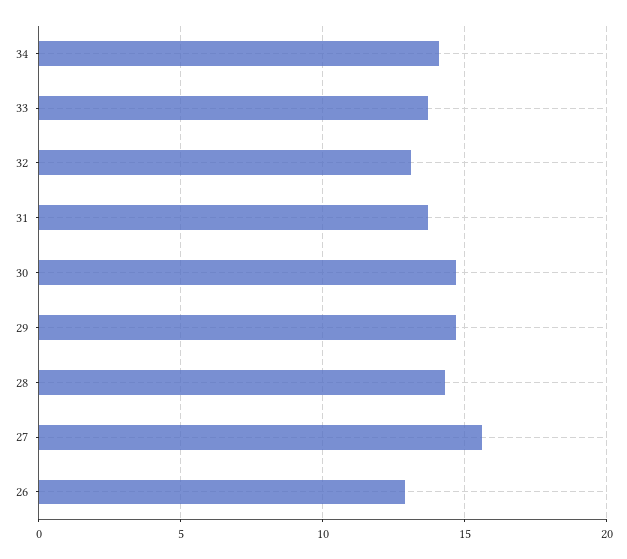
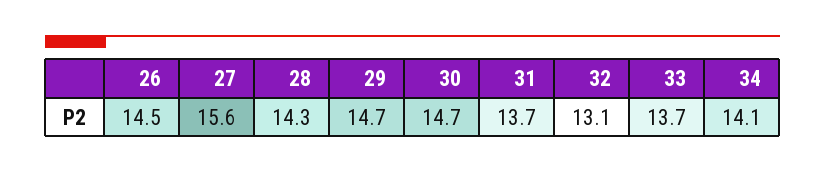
26: 13 -> 14.5

